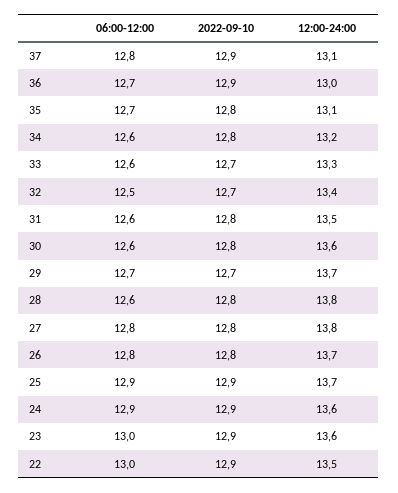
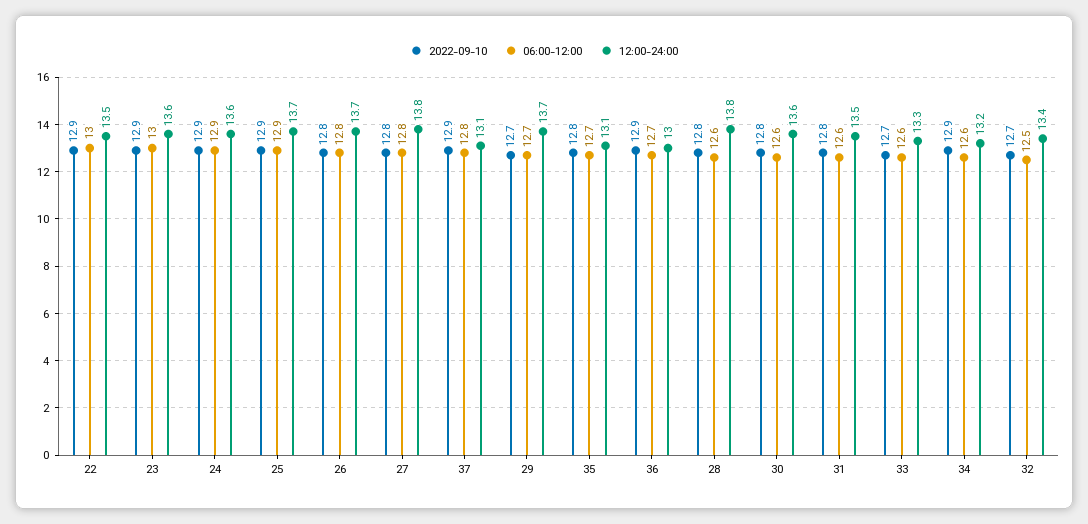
2022-09-10, 34: 12.8 -> 12.9

